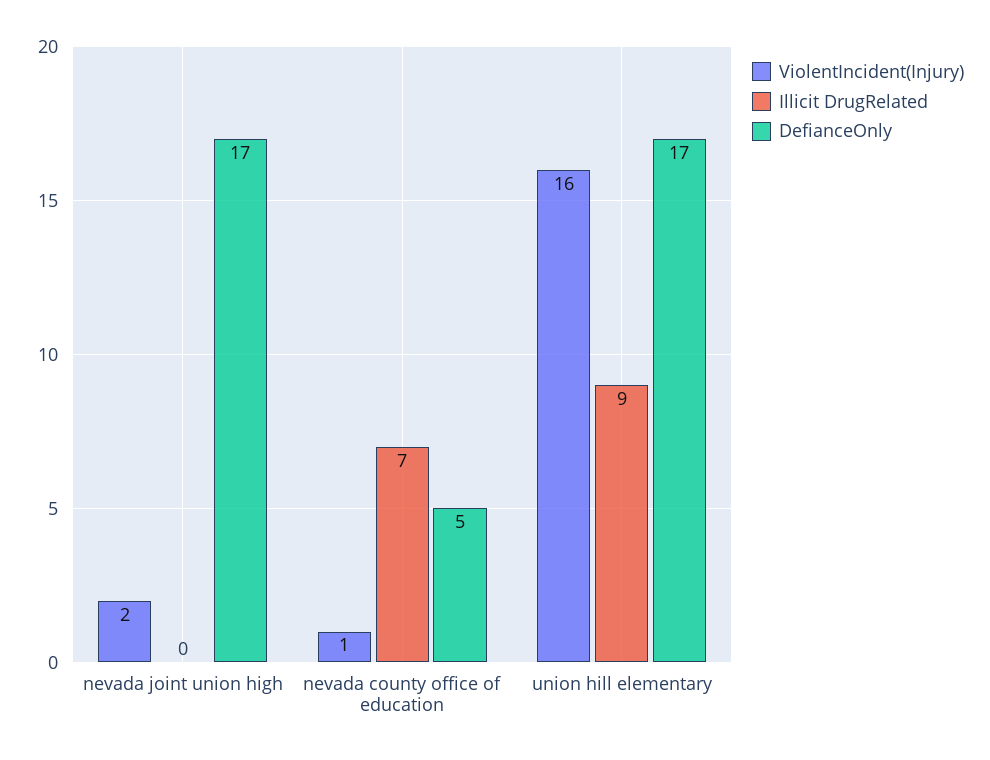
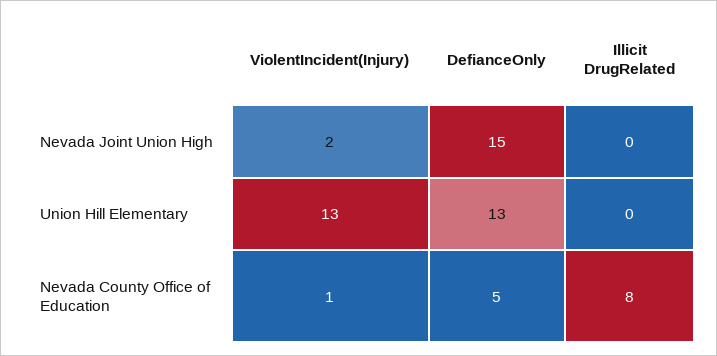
DefianceOnly, nevada joint union high: 17 -> 15
Illicit DrugRelated, nevada county office of education: 7 -> 8
ViolentIncident(Injury), union hill elementary: 16 -> 13
Illicit DrugRelated, union hill elementary: 9 -> 0
DefianceOnly, union hill elementary: 17 -> 13

